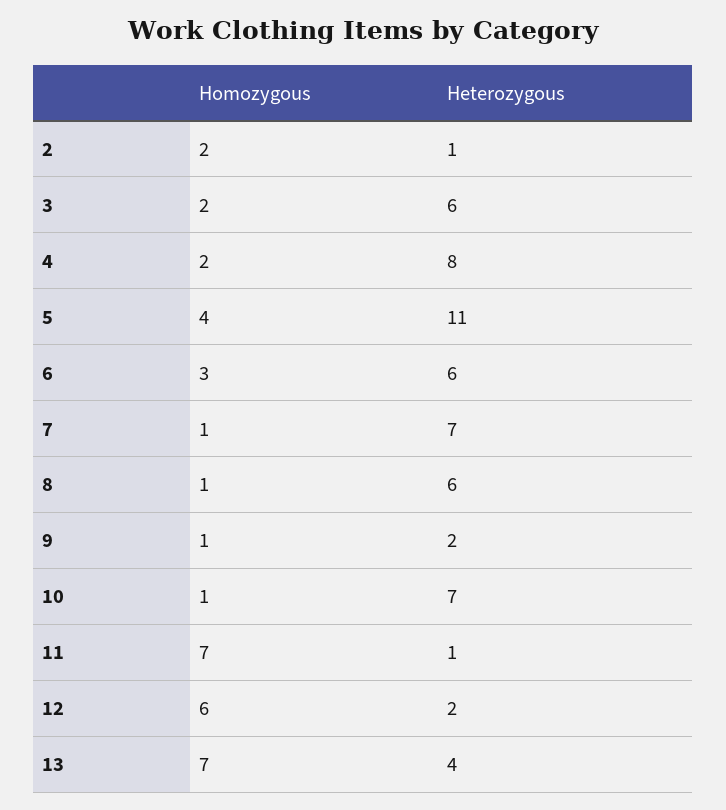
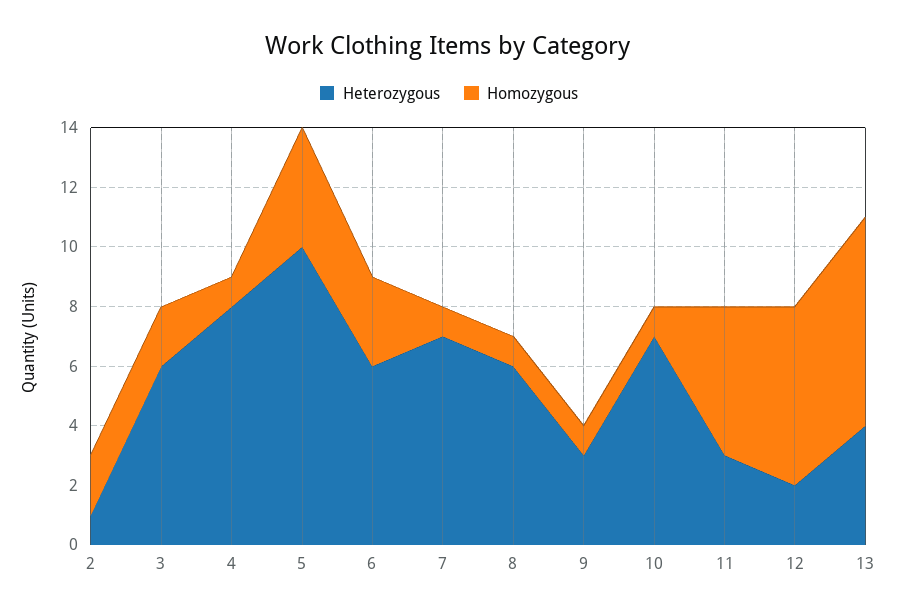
Homozygous, 4: 2 -> 1
Heterozygous, 5: 11 -> 10
Heterozygous, 9: 2 -> 3
Homozygous, 11: 7 -> 5
Heterozygous, 11: 1 -> 3

